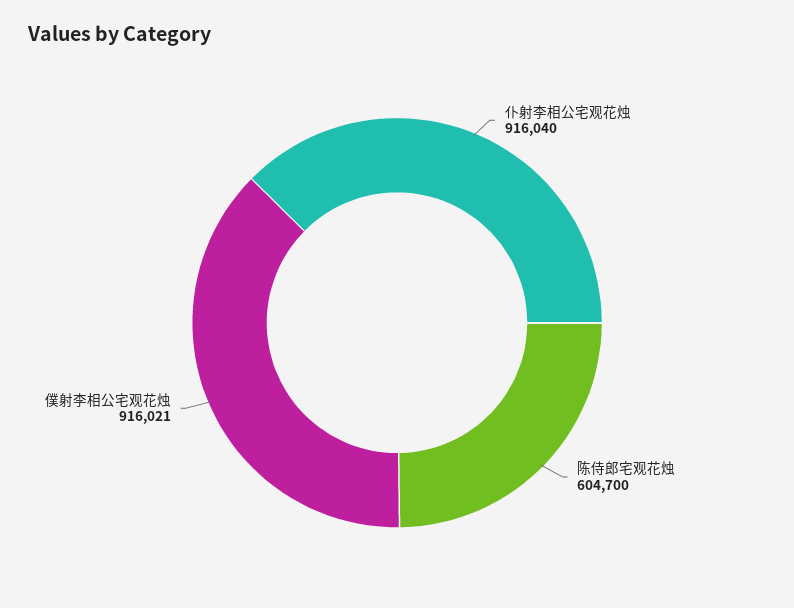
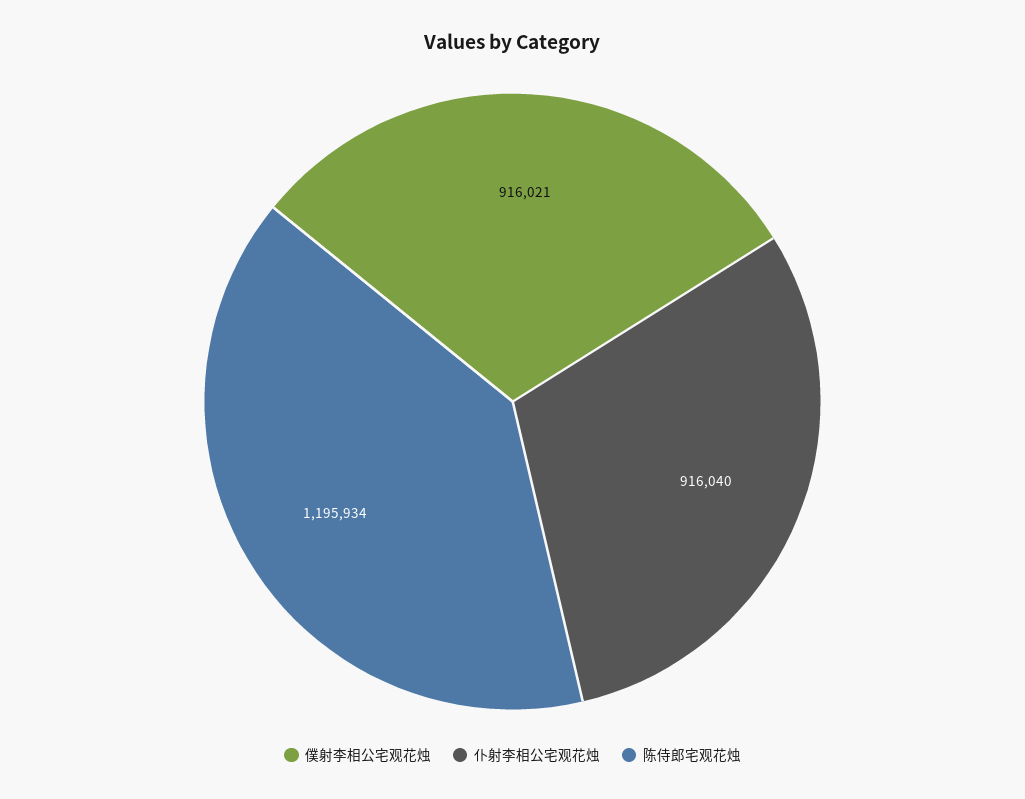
陈侍郎宅观花烛: 604700 -> 1195934

